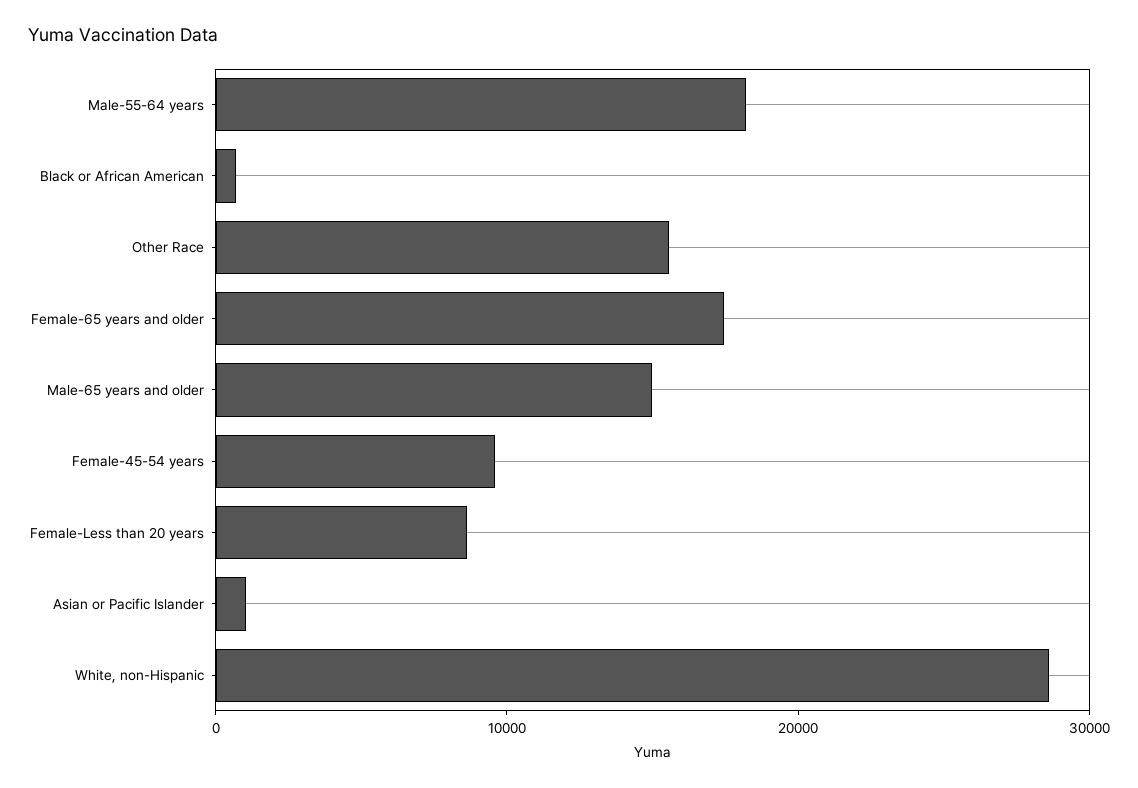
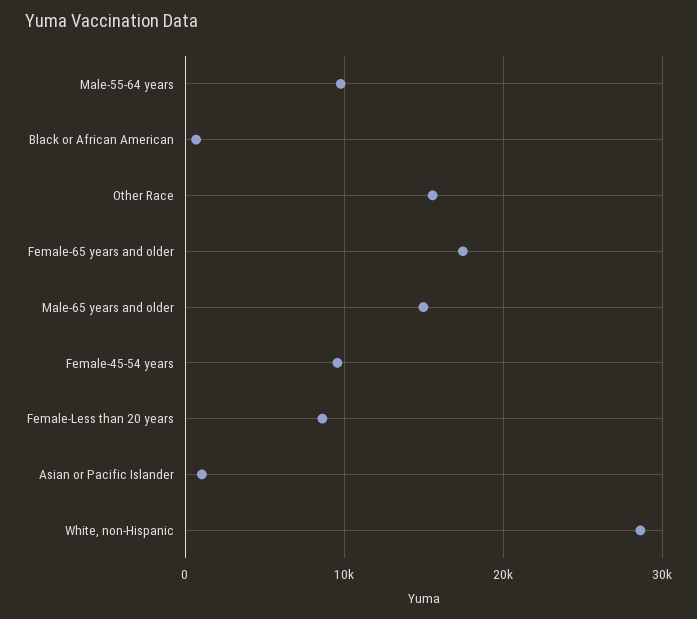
Male-55-64 years: 18000 -> 10000

